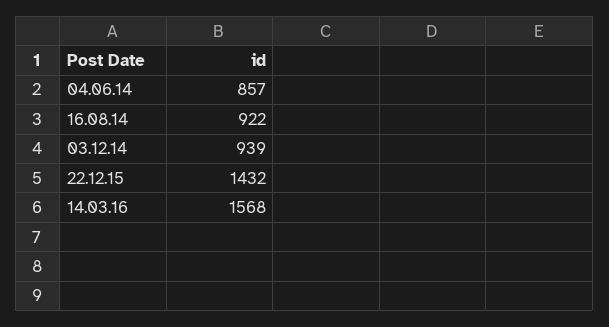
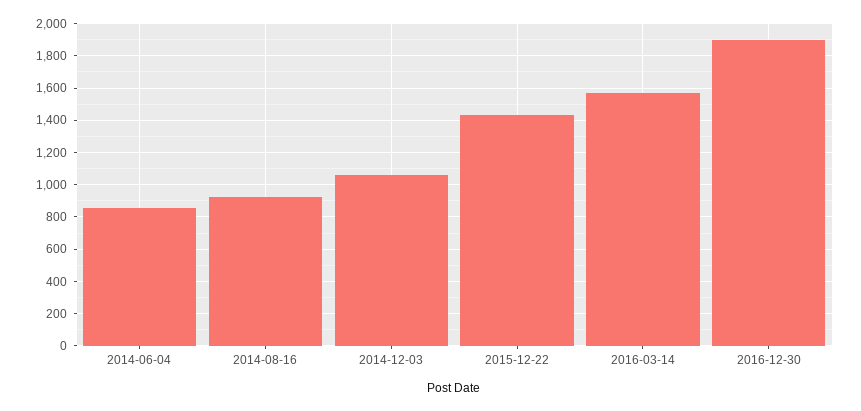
03.12.14: 939 -> 1050
2016-12-30: none -> 1900

